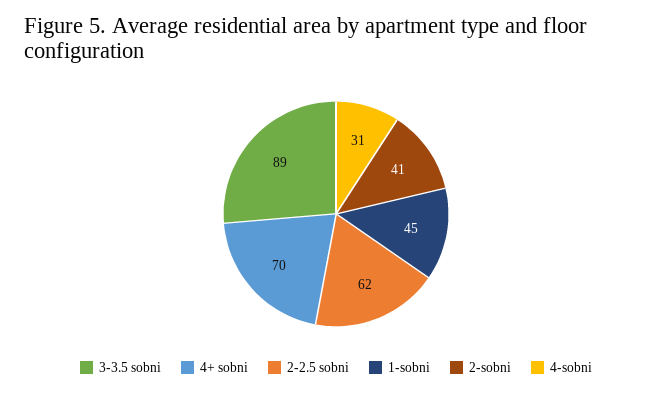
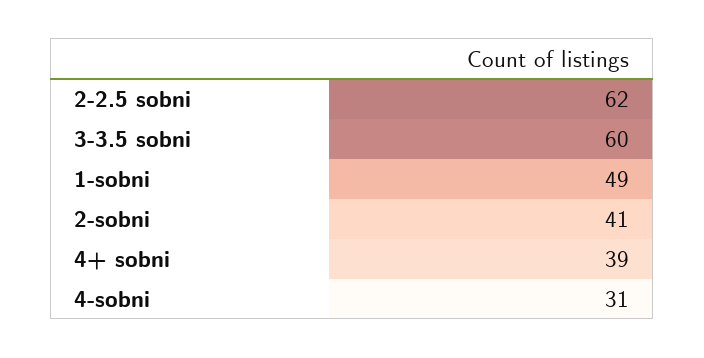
3-3.5 sobni: 89 -> 60
4+ sobni: 70 -> 39
1-sobni: 45 -> 49

